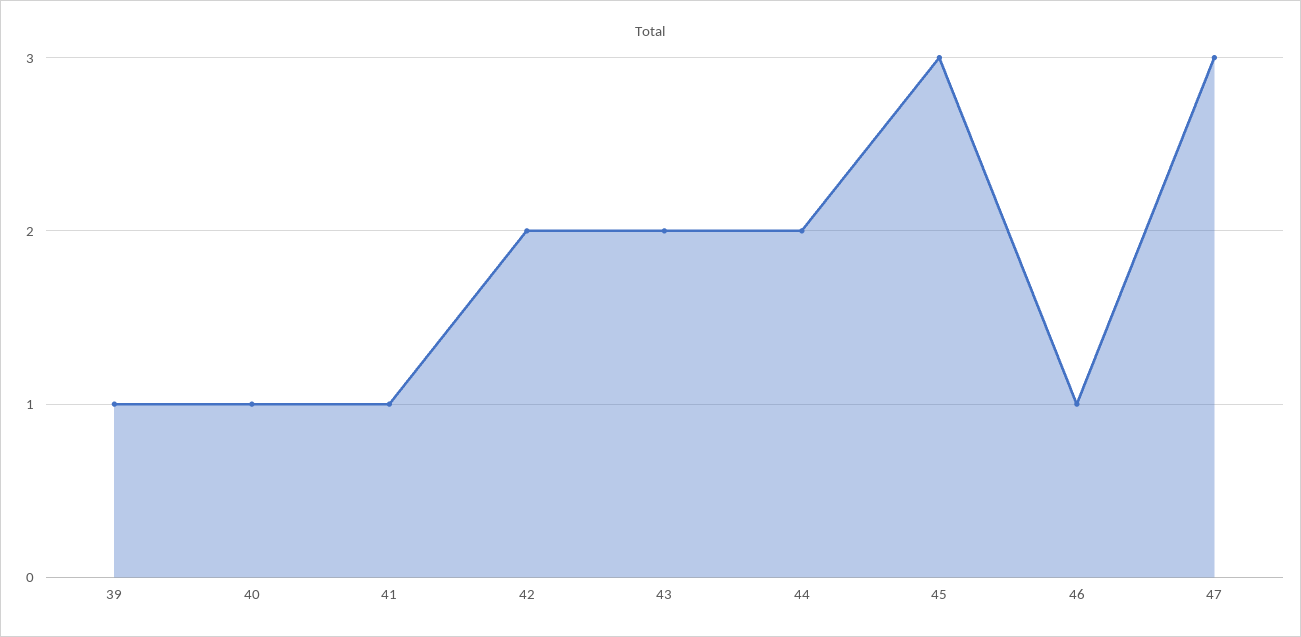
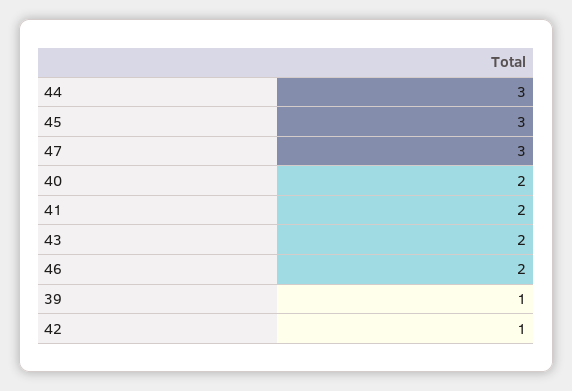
40: 1 -> 2
41: 1 -> 2
42: 2 -> 1
44: 2 -> 3
46: 1 -> 2

